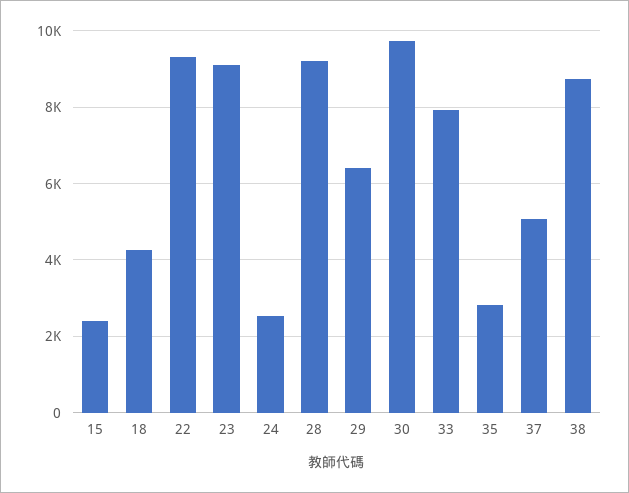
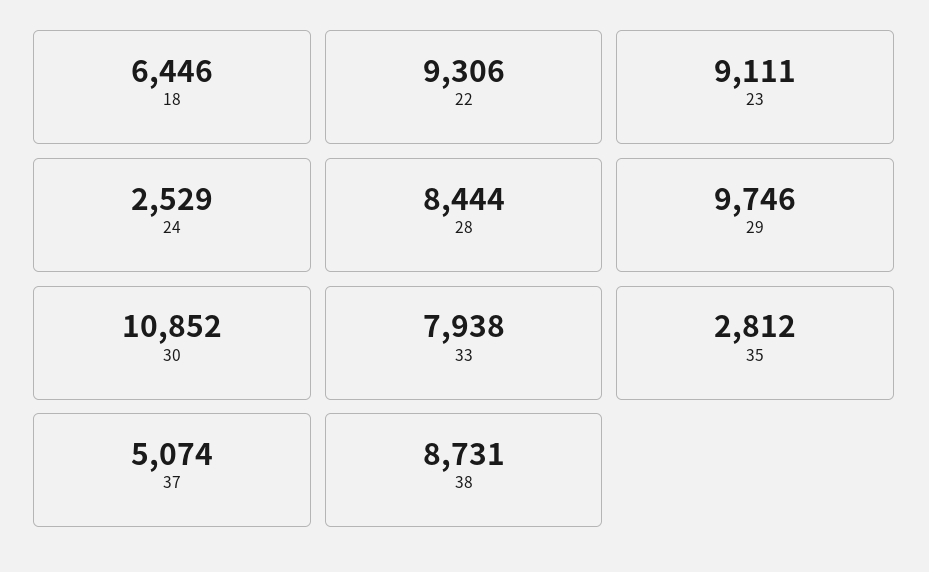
15: 2400 -> none
18: 4200 -> 6446
28: 9200 -> 8444
29: 6400 -> 9746
30: 9800 -> 10852

